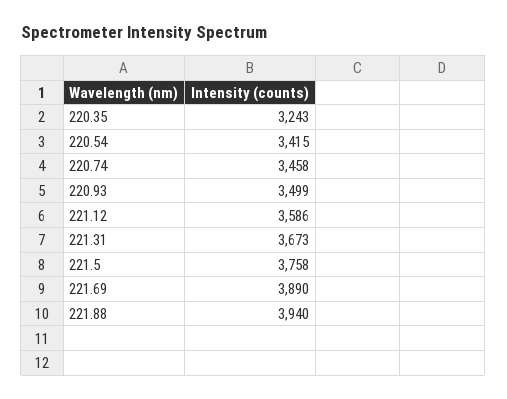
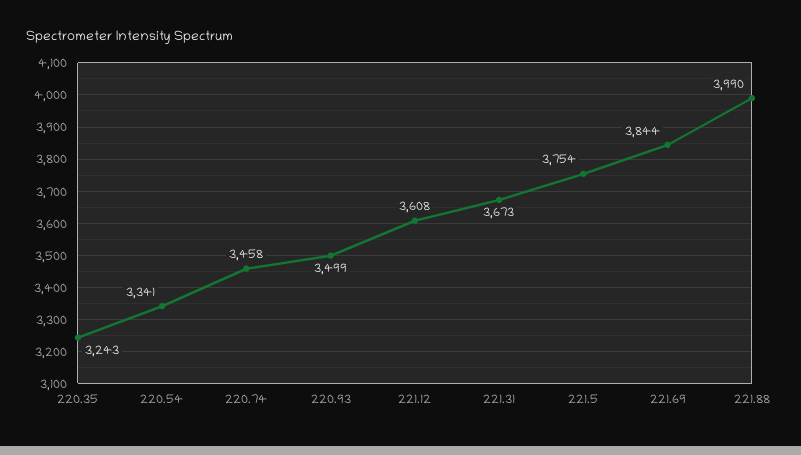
220.54: 3415 -> 3341
221.12: 3586 -> 3608
221.5: 3758 -> 3754
221.69: 3890 -> 3844
221.88: 3940 -> 3990

